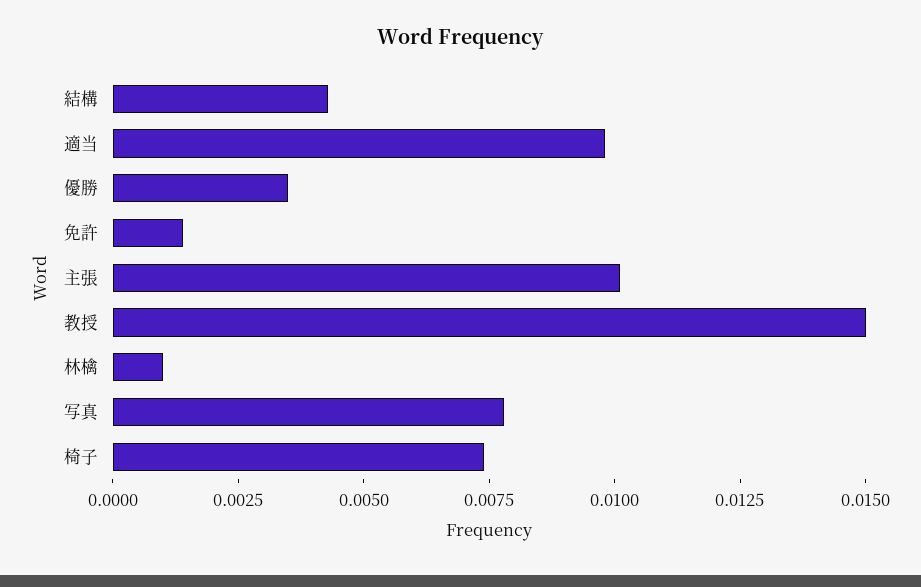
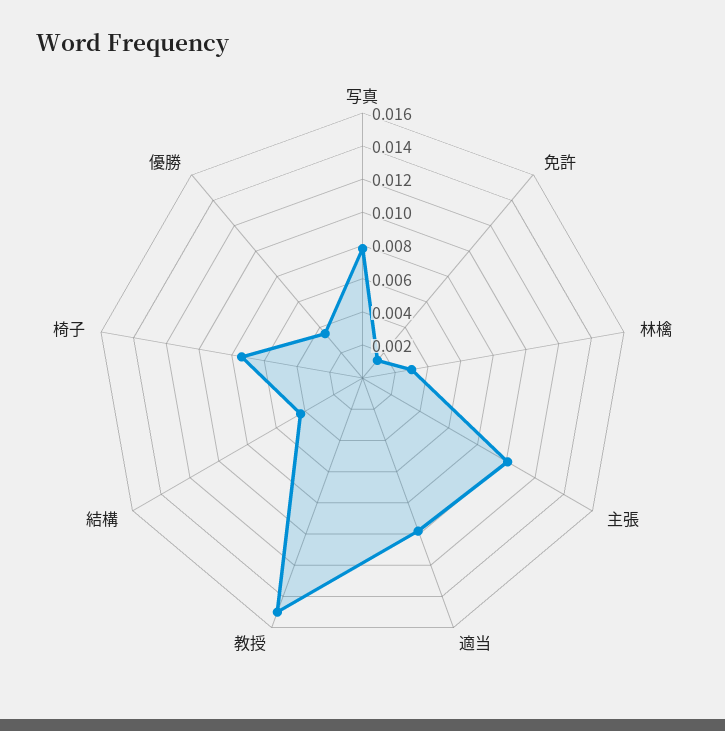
林檎: 0.001 -> 0.003

